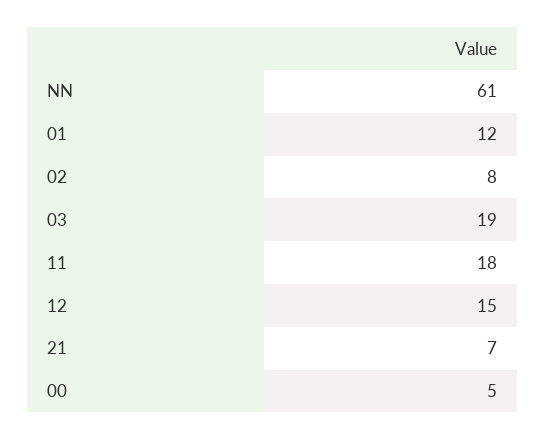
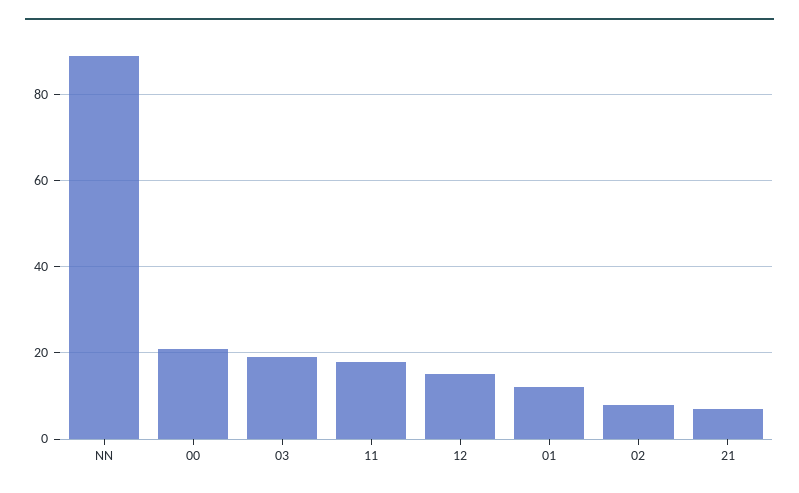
NN: 61 -> 90
00: 5 -> 20

